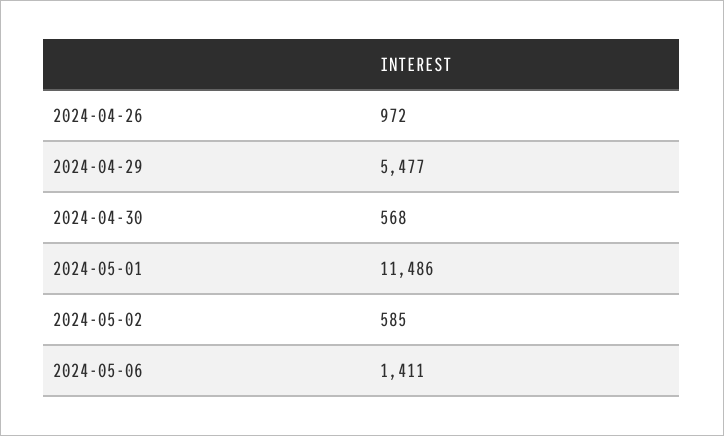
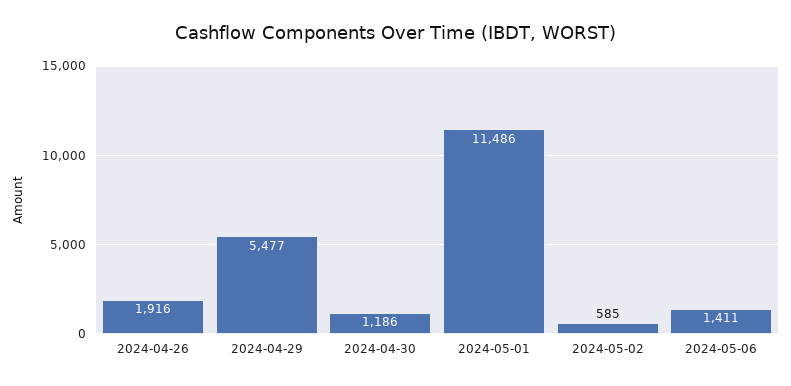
2024-04-26: 972 -> 1916
2024-04-30: 568 -> 1186

